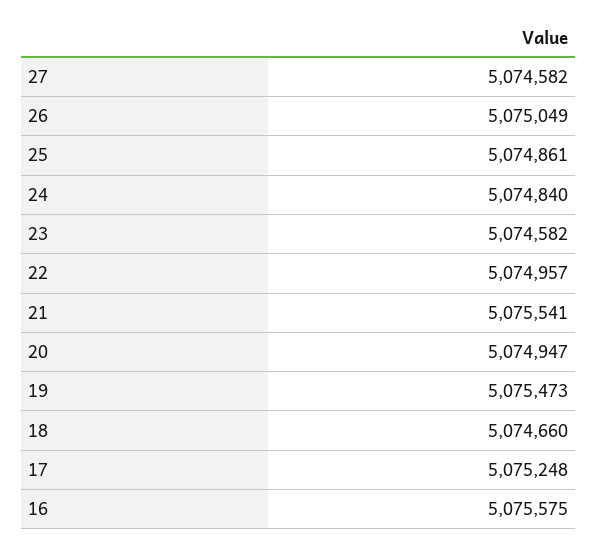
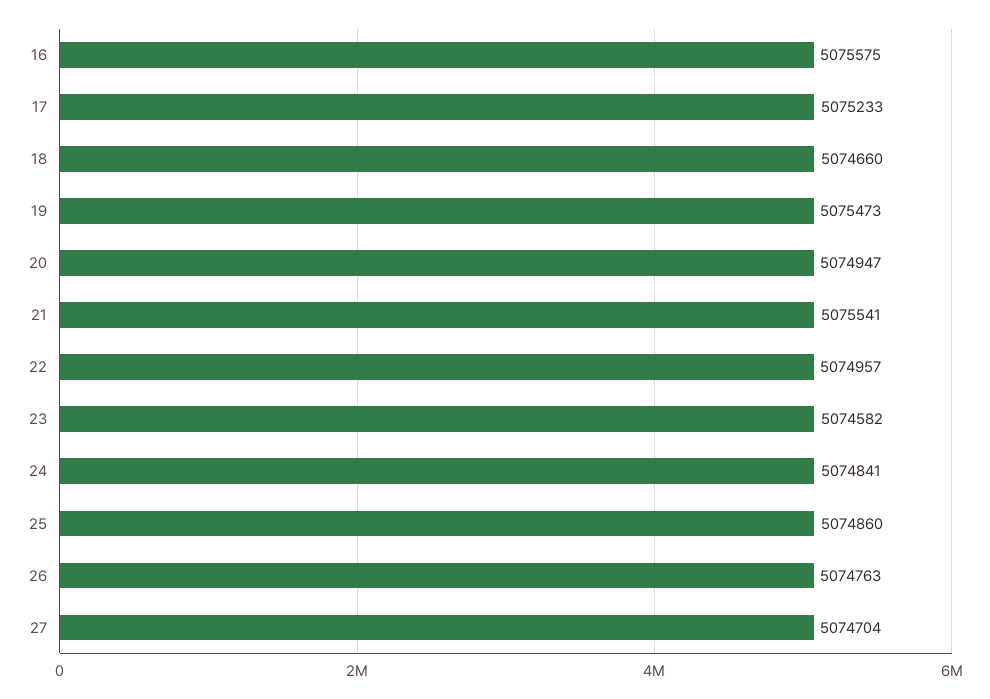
27: 5074582 -> 5074704
26: 5075049 -> 5074763
25: 5074861 -> 5074860
24: 5074840 -> 5074841
17: 5075248 -> 5075233

